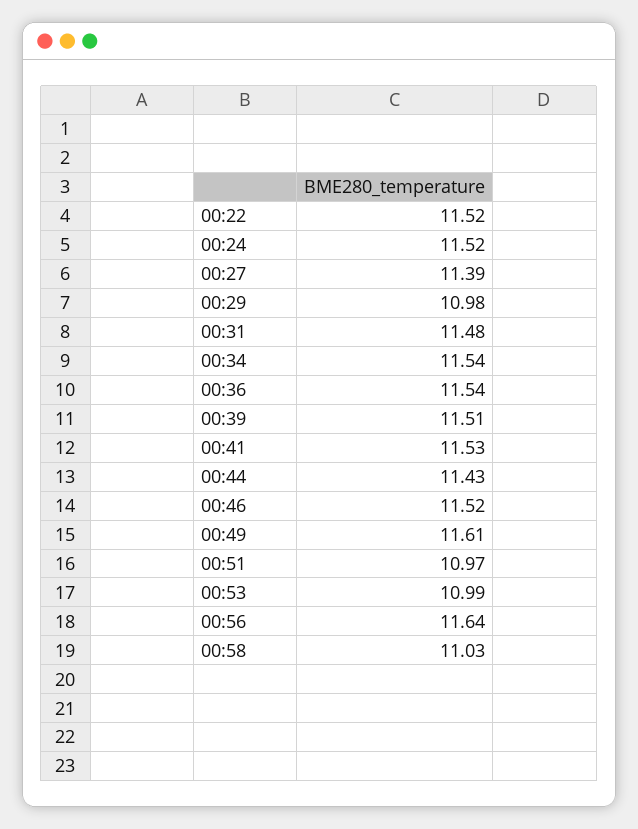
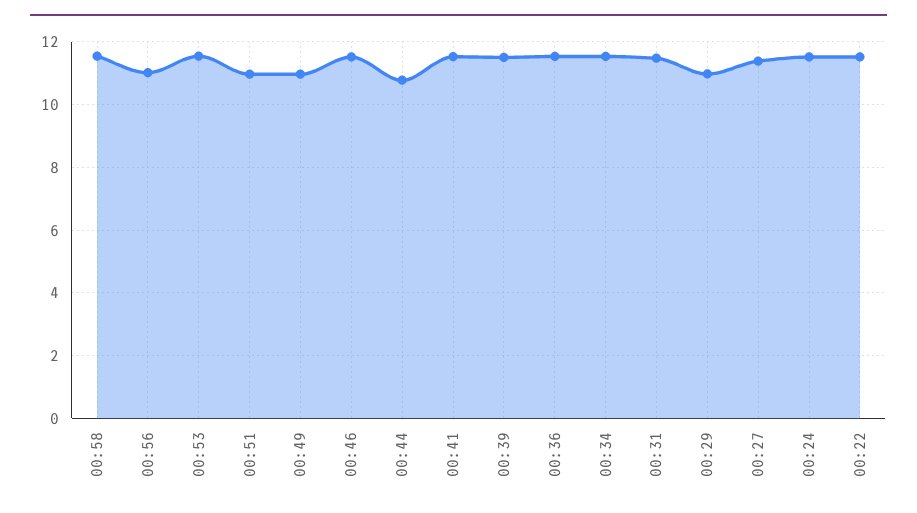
00:44: 11.43 -> 10.8
00:49: 11.61 -> 11
00:53: 10.99 -> 11.6
00:56: 11.64 -> 11
00:58: 11.03 -> 11.6

